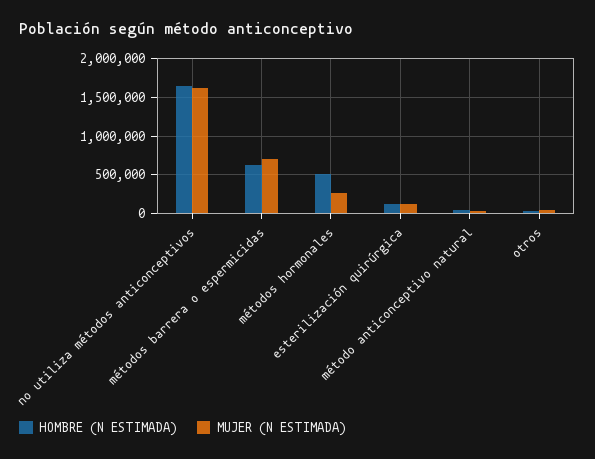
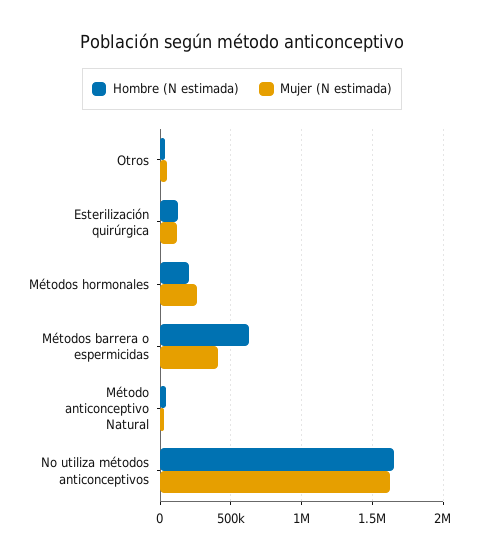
MUJER (N ESTIMADA), métodos barrera o espermicidas: 700000 -> 400000
HOMBRE (N ESTIMADA), métodos hormonales: 500000 -> 200000

